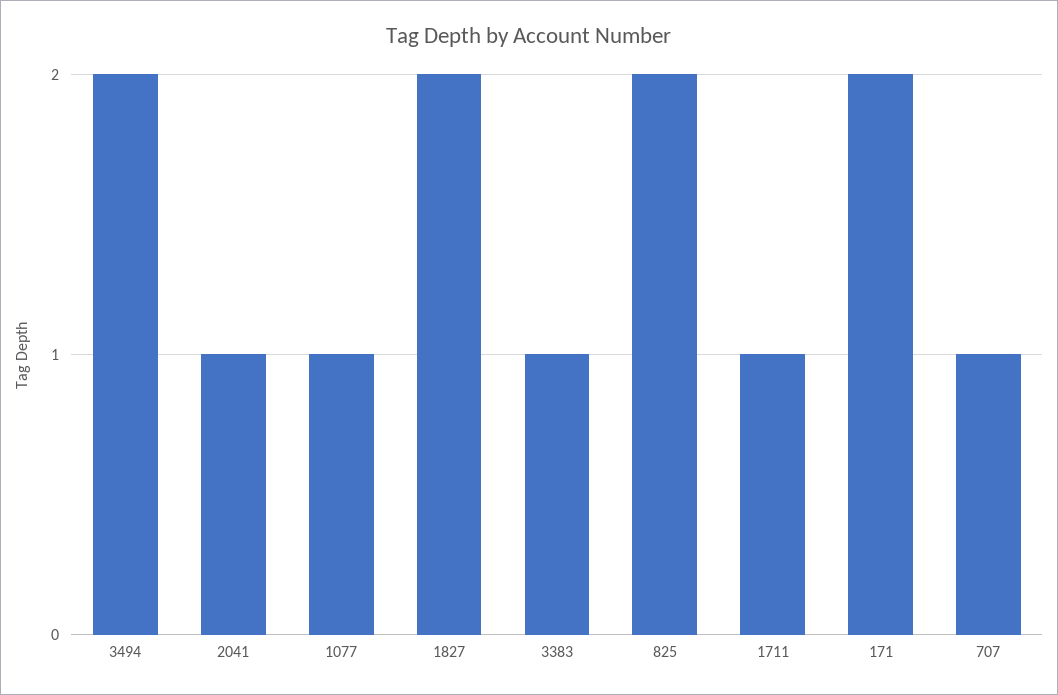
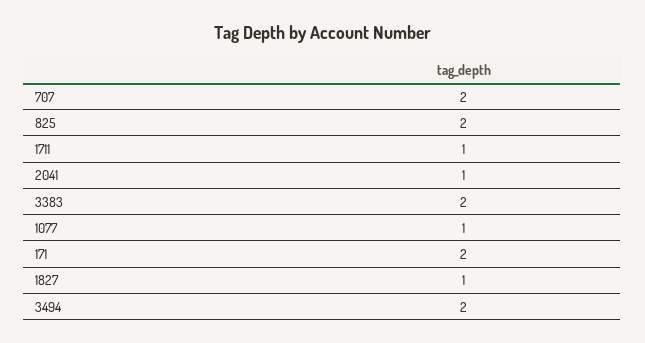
1827: 2 -> 1
3383: 1 -> 2
707: 1 -> 2

